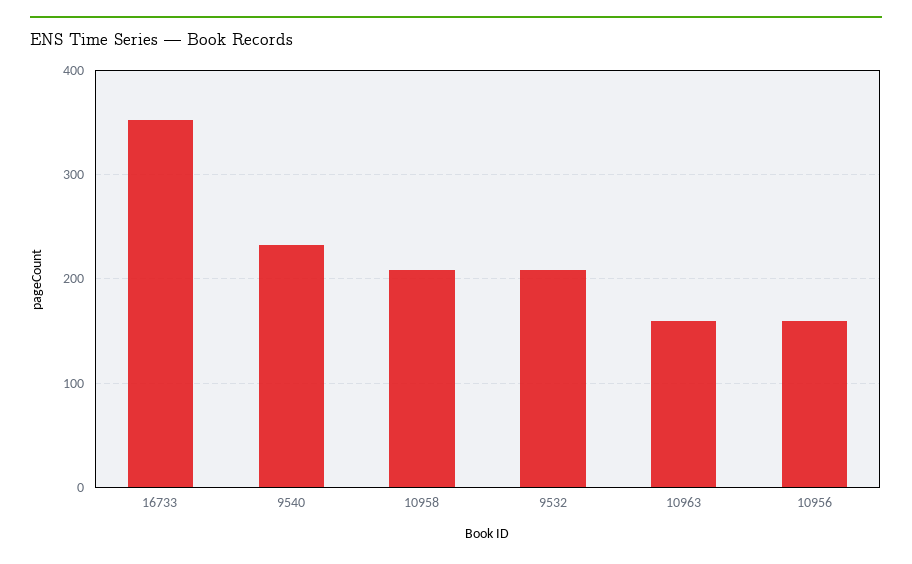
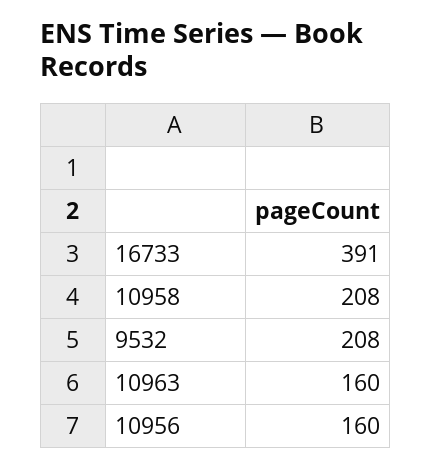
16733: 350 -> 391
9540: 230 -> none

